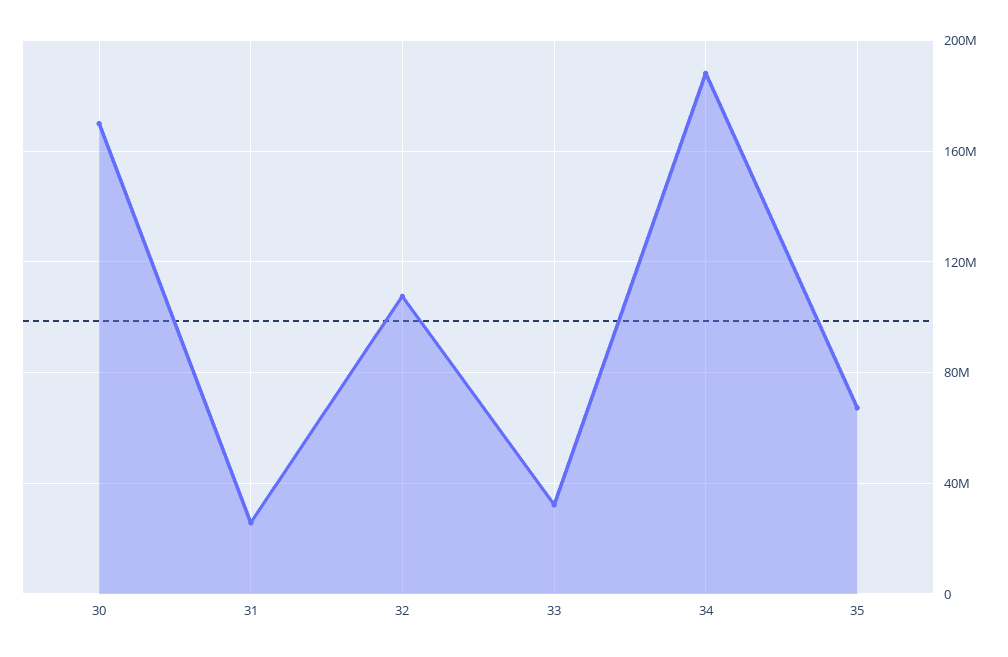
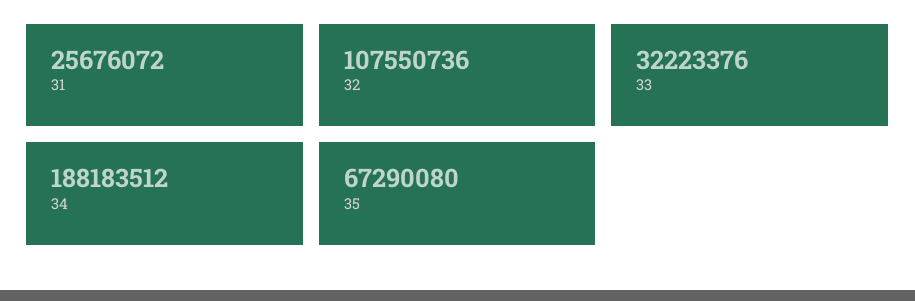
30: 170000000 -> none

